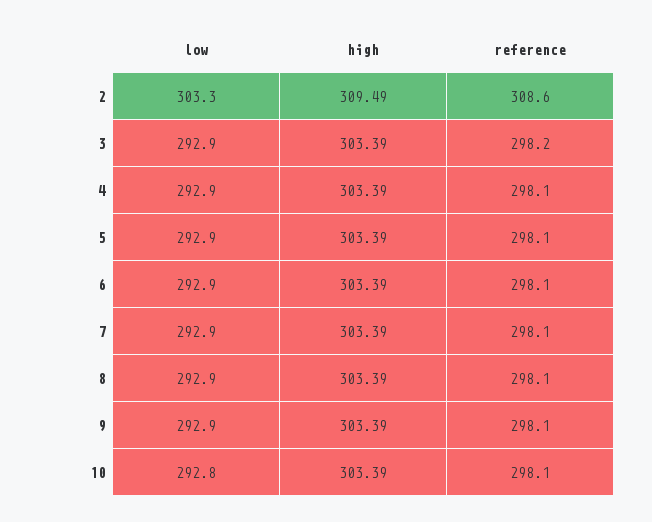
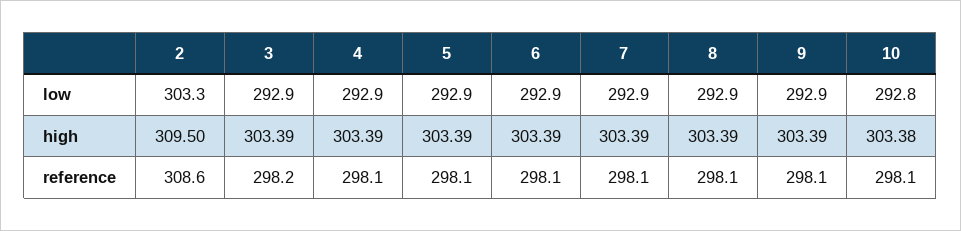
high, 2: 309.49 -> 309.5
high, 10: 303.39 -> 303.38

